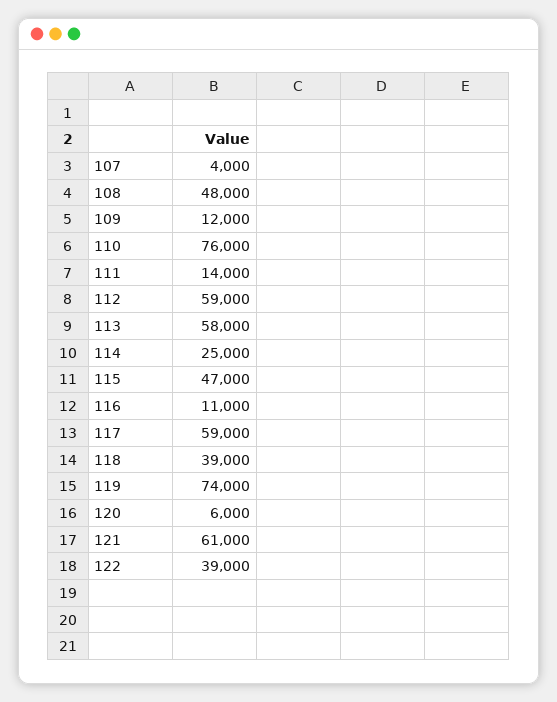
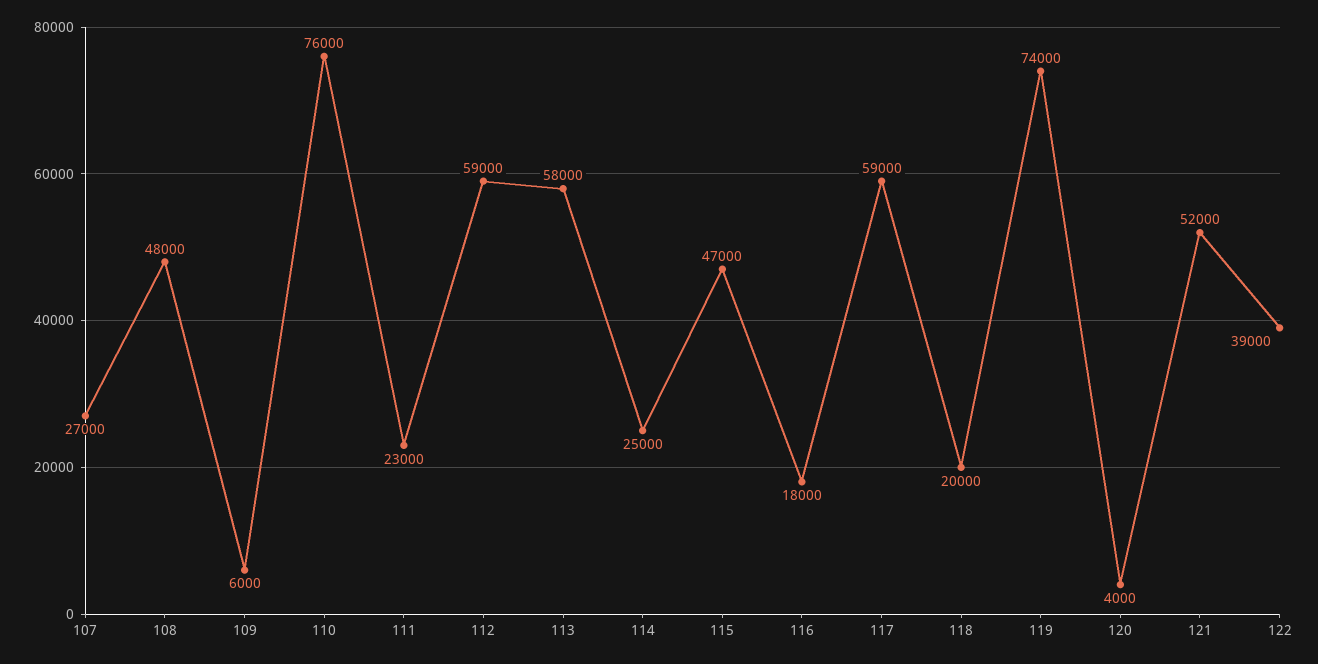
107: 4000 -> 27000
109: 12000 -> 6000
111: 14000 -> 23000
116: 11000 -> 18000
118: 39000 -> 20000
120: 6000 -> 4000
121: 61000 -> 52000

